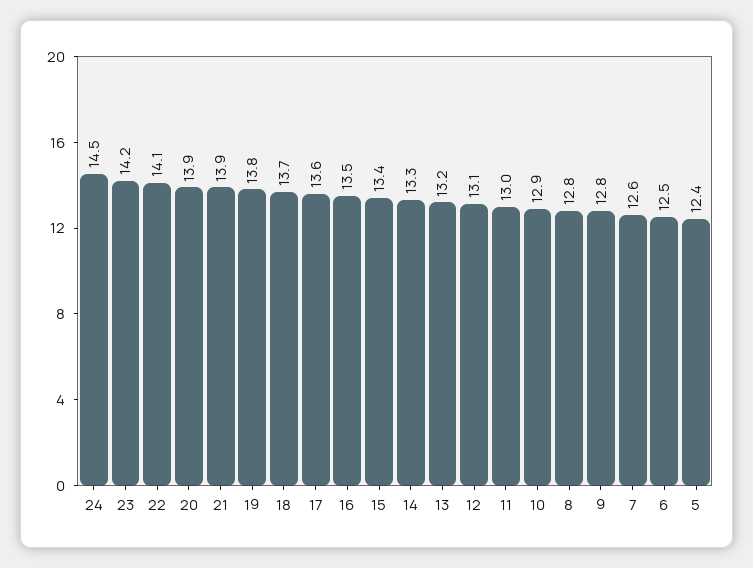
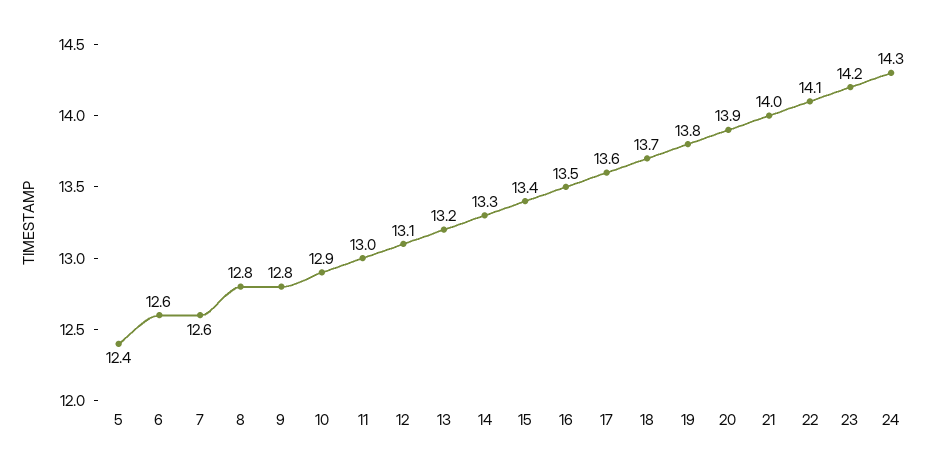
24: 14.5 -> 14.3
21: 13.9 -> 14
6: 12.5 -> 12.6

